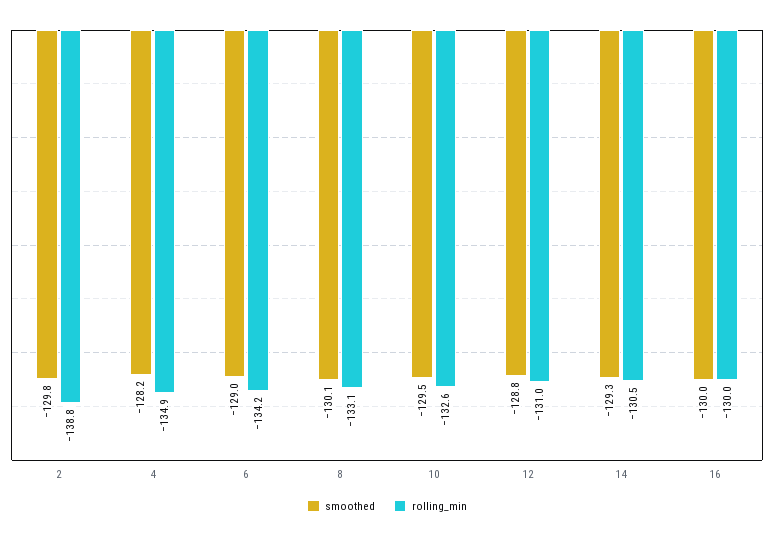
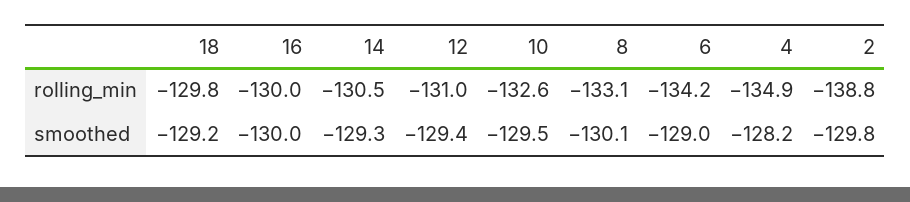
smoothed, 12: -128.8 -> -129.4
rolling_min, 18: none -> -129.8
smoothed, 18: none -> -129.2

